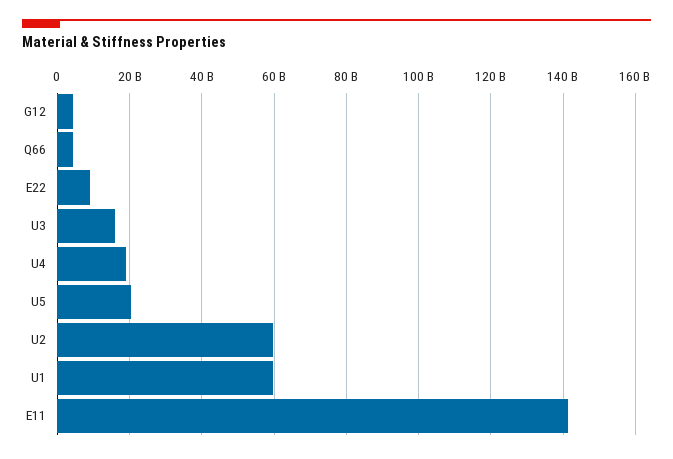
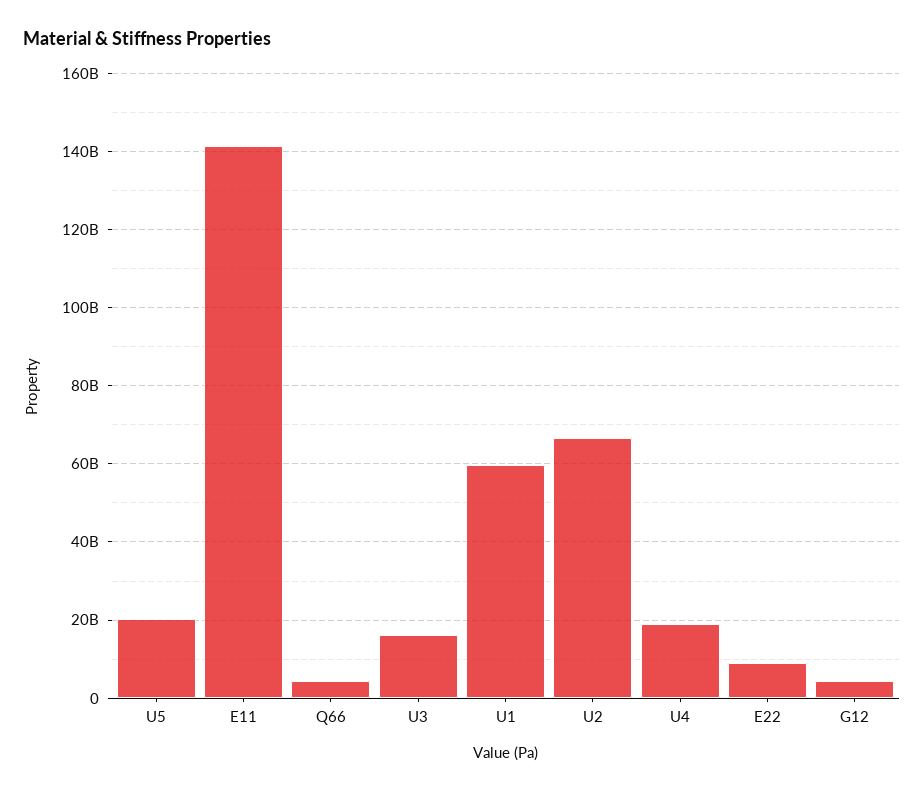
U2: 60000000000 -> 66000000000

